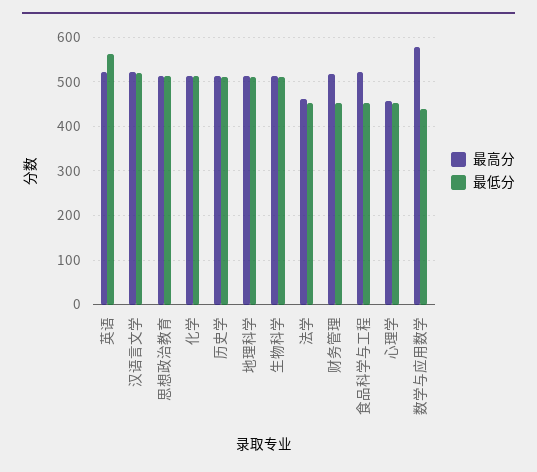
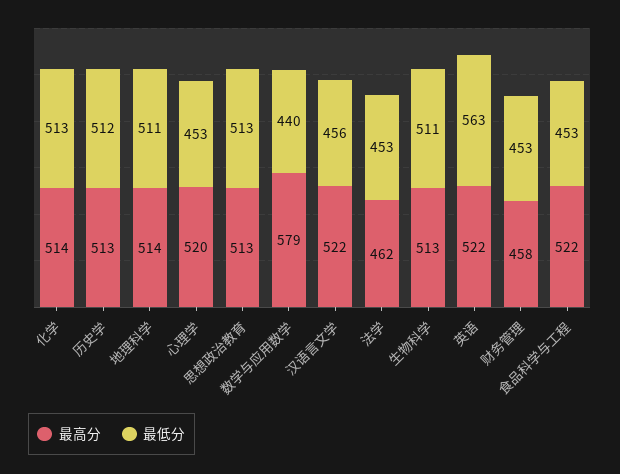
最低分, 汉语言文学: 520 -> 456
最高分, 财务管理: 520 -> 458
最高分, 心理学: 460 -> 520

